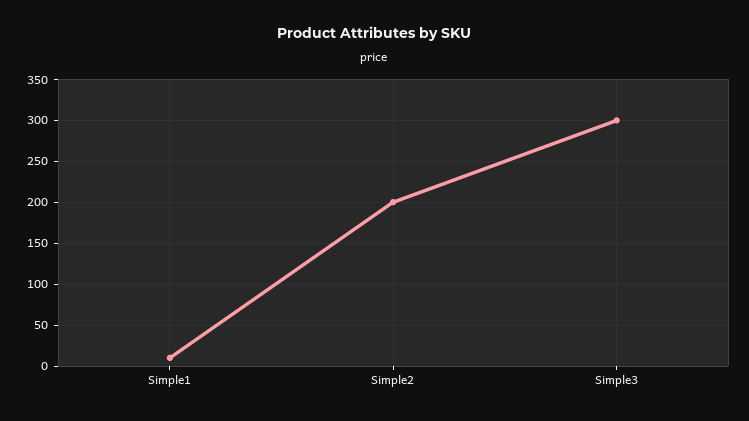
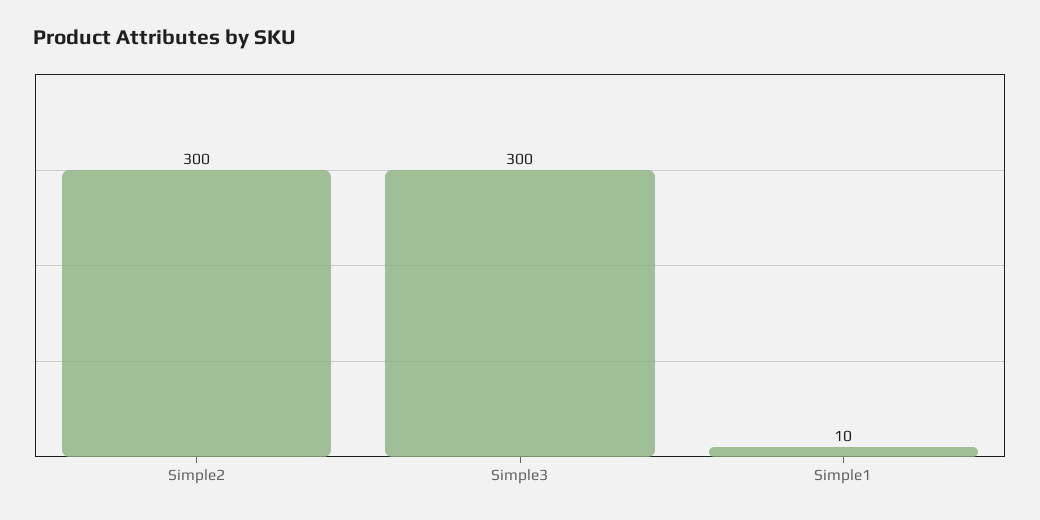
Simple2: 200 -> 300

